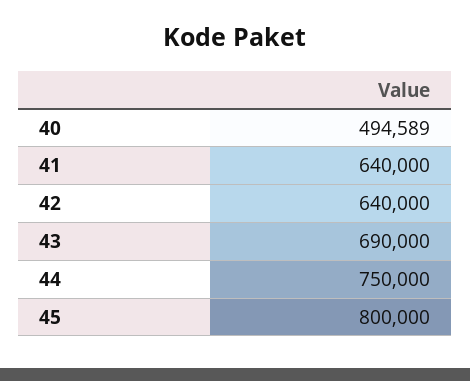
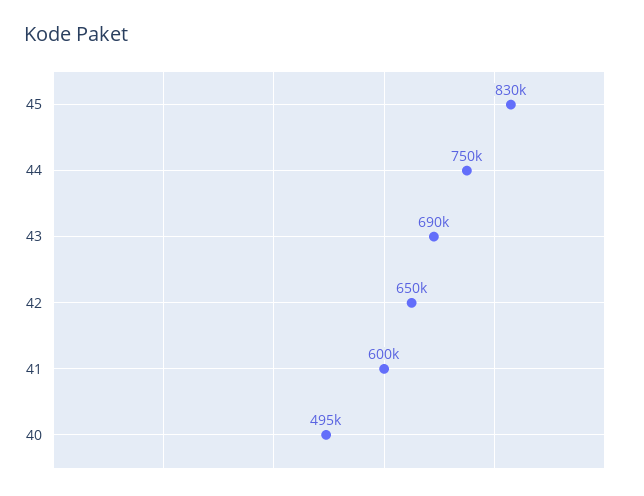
41: 640000 -> 600000
42: 640000 -> 650000
45: 800000 -> 830000

